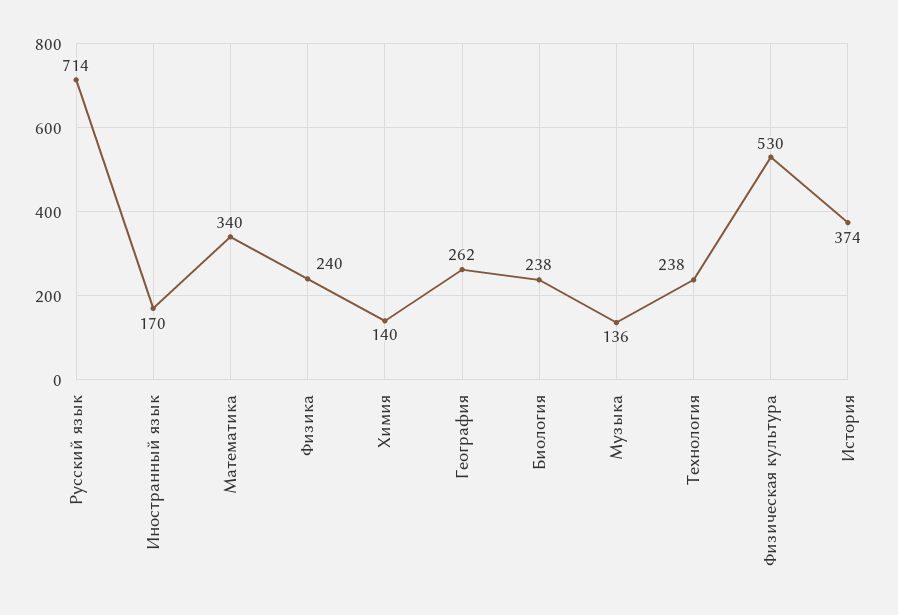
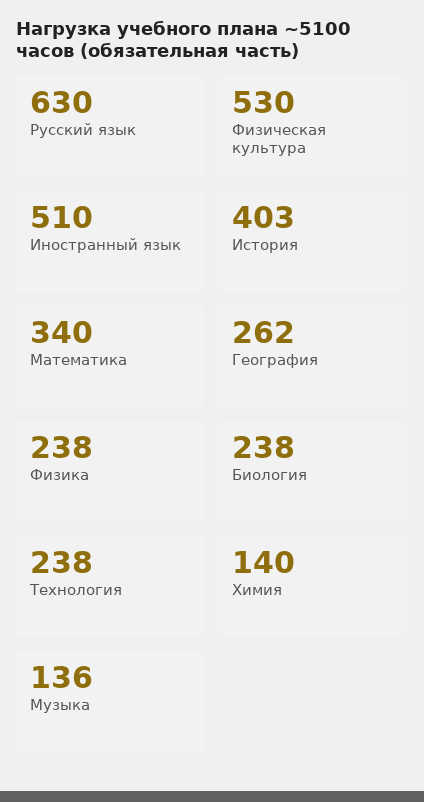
Русский язык: 714 -> 630
Иностранный язык: 170 -> 510
Физика: 240 -> 238
История: 374 -> 403

